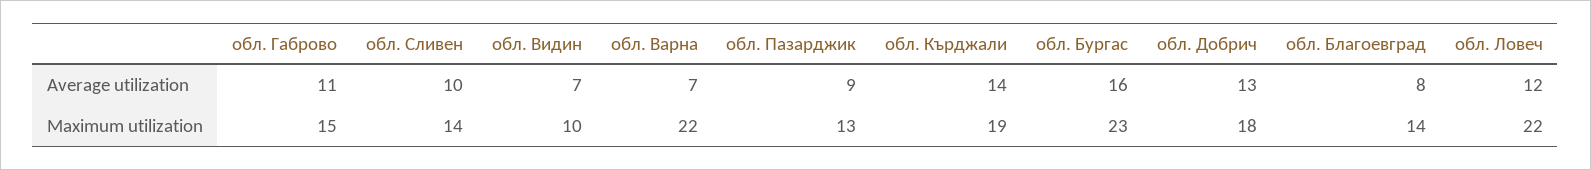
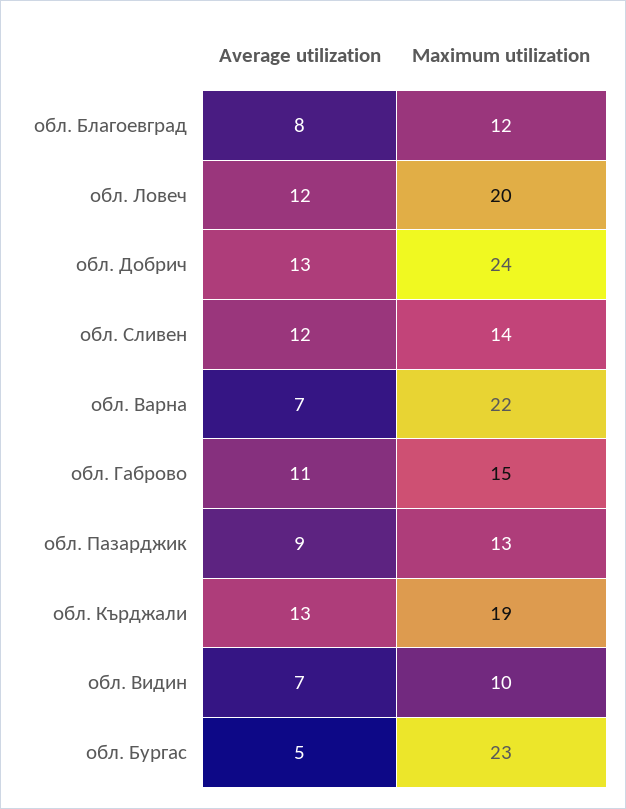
обл. Сливен, Average utilization: 10 -> 12
обл. Кърджали, Average utilization: 14 -> 13
обл. Бургас, Average utilization: 16 -> 5
обл. Добрич, Maximum utilization: 18 -> 24
обл. Благоевград, Maximum utilization: 14 -> 12
обл. Ловеч, Maximum utilization: 22 -> 20

